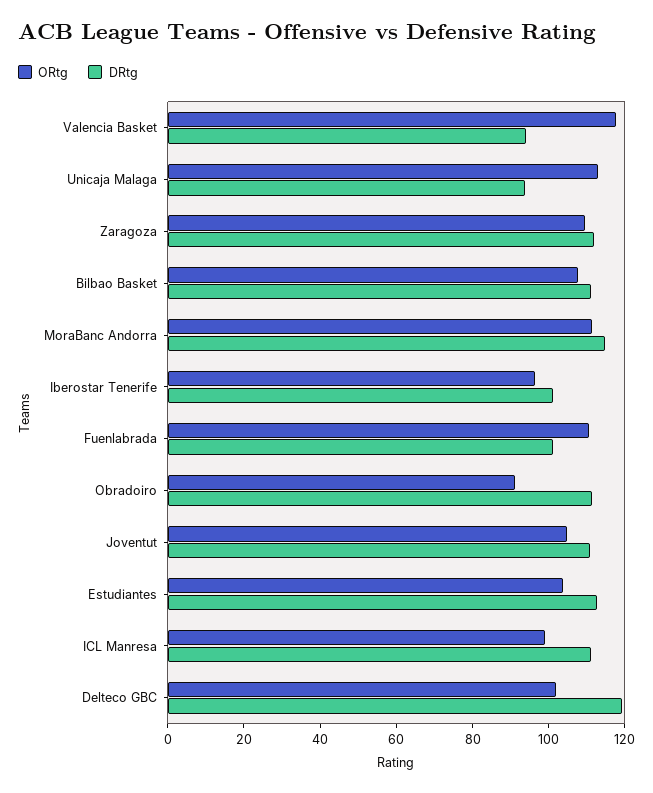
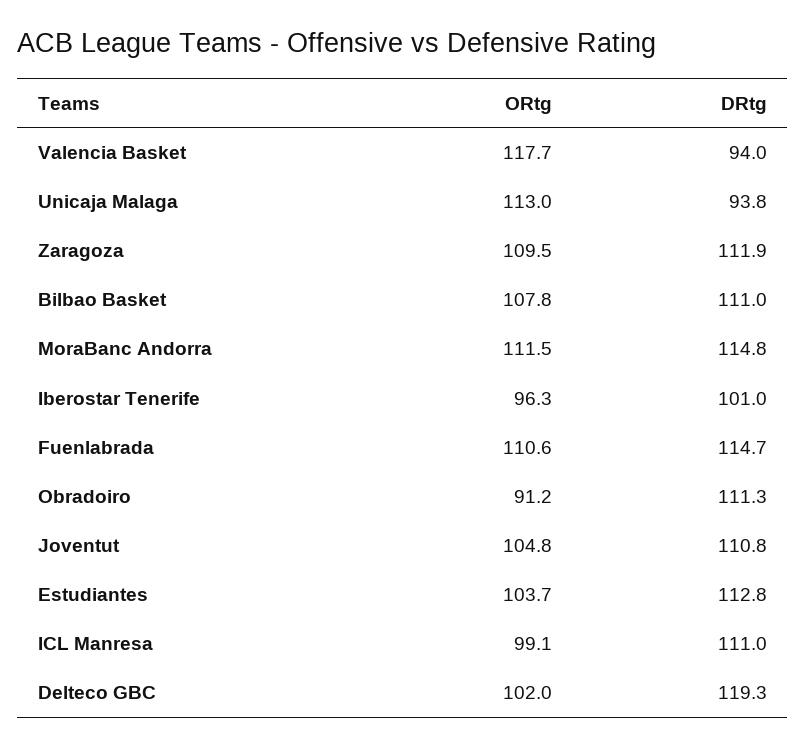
DRtg, Fuenlabrada: 100 -> 114.7

